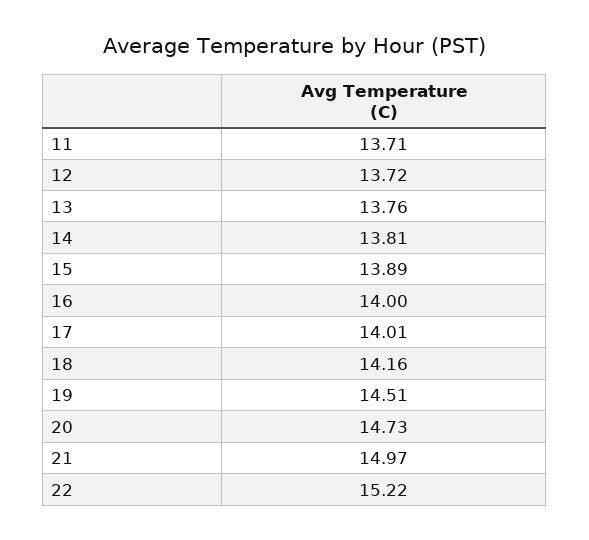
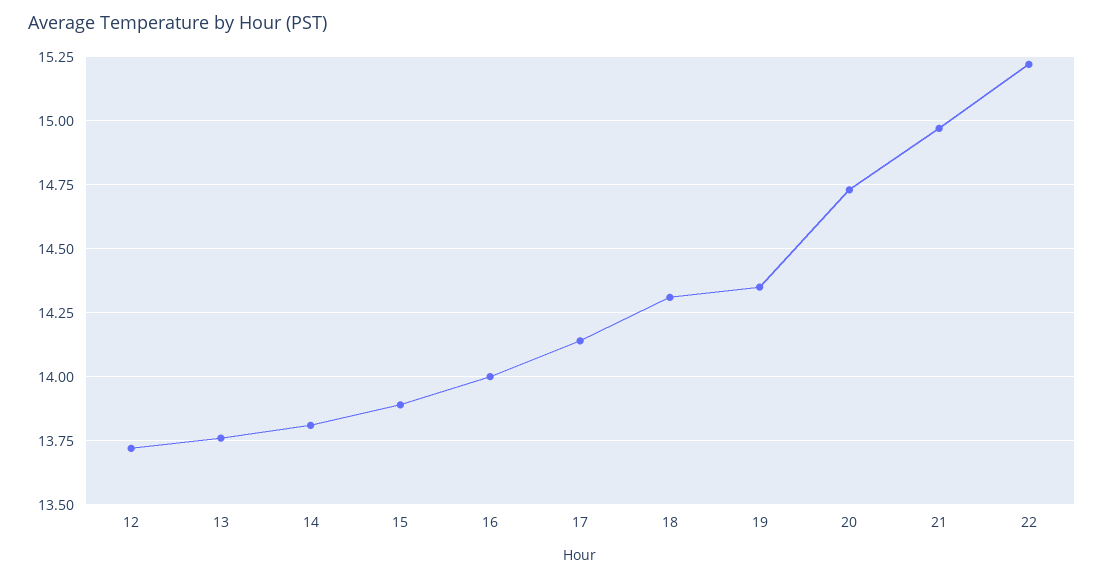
11: 13.71 -> none
17: 14.01 -> 14.15
18: 14.16 -> 14.3
19: 14.51 -> 14.35

